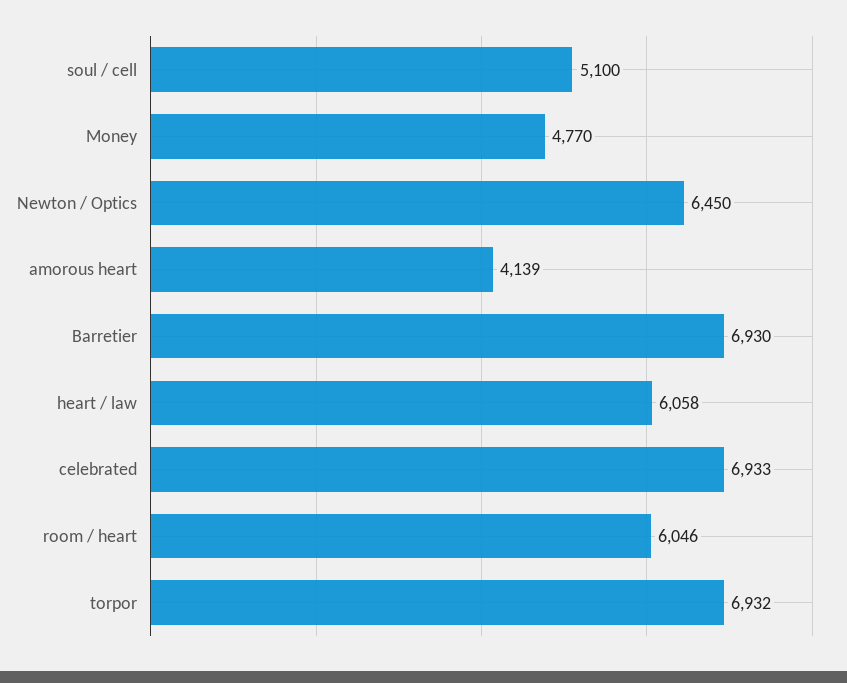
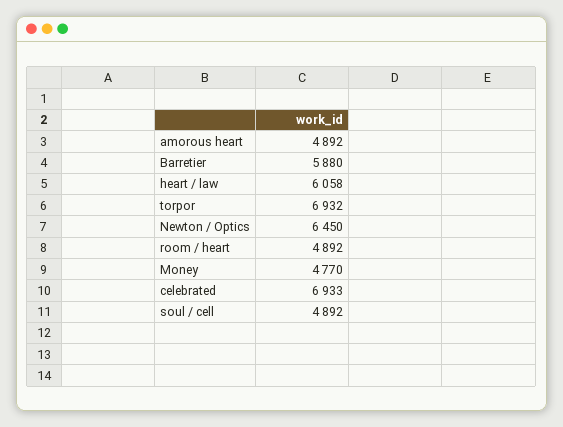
soul / cell: 5100 -> 4892
amorous heart: 4139 -> 4892
Barretier: 6930 -> 5880
room / heart: 6046 -> 4892

